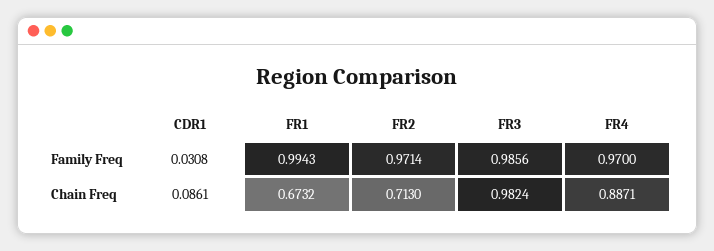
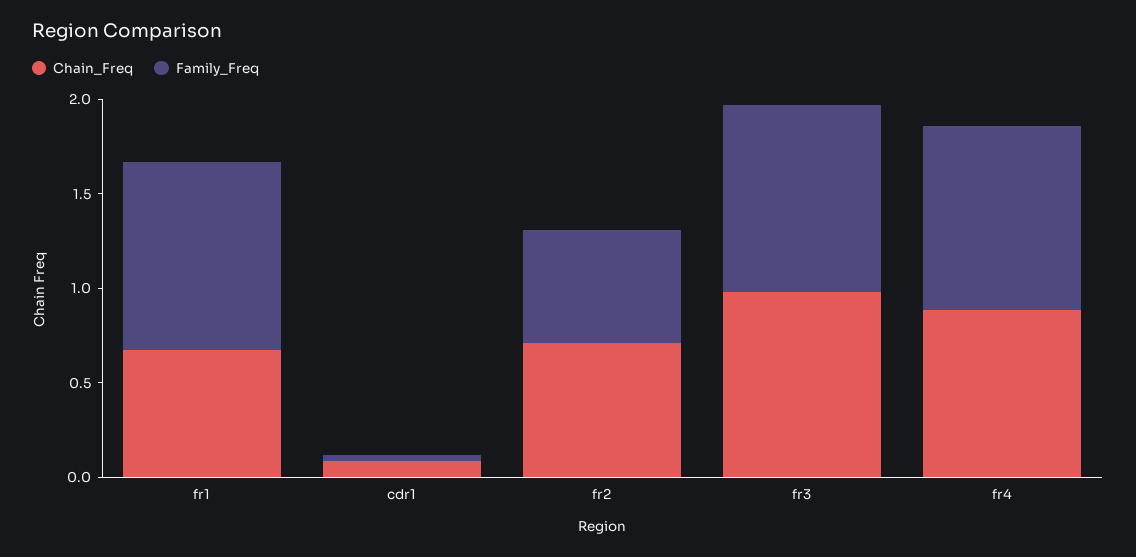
Family Freq, FR2: 0.9714 -> 0.6

